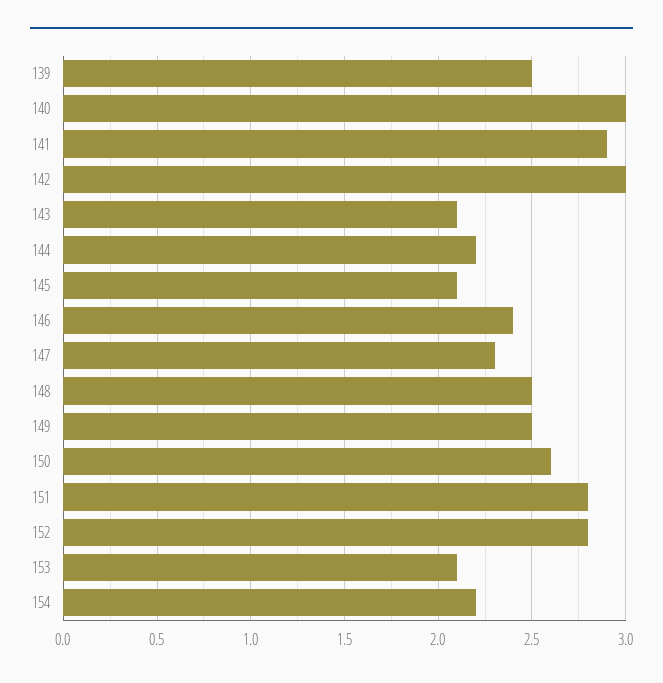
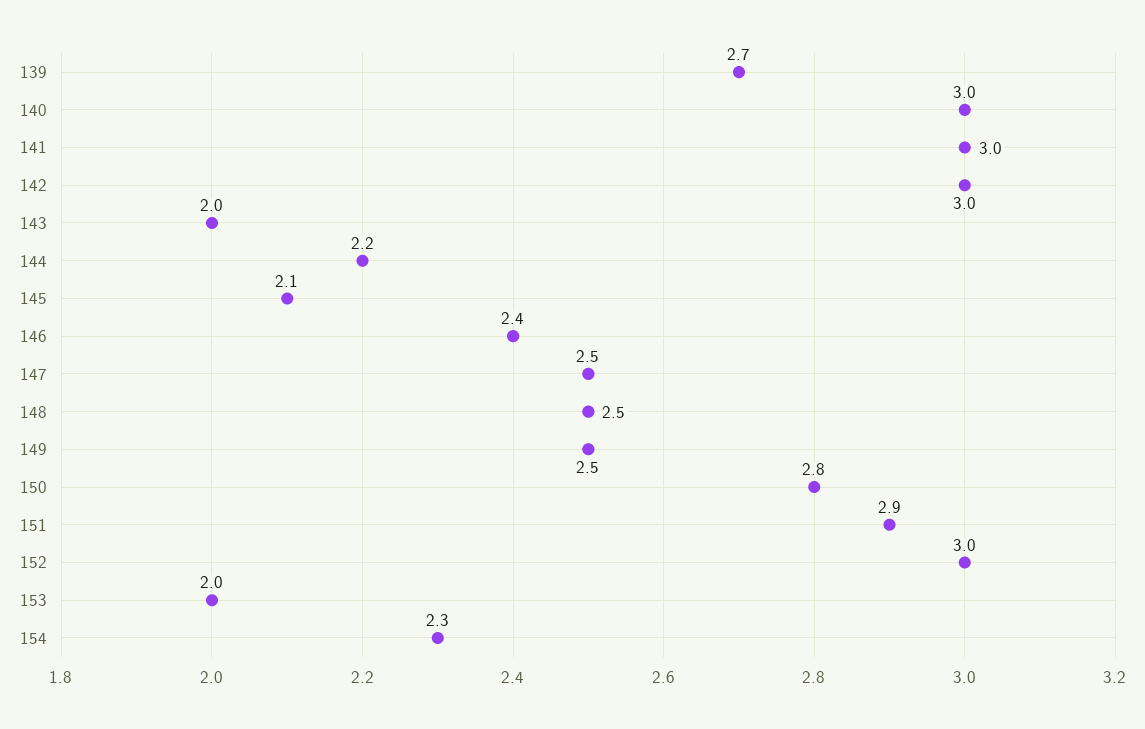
139: 2.5 -> 2.7
141: 2.9 -> 3
143: 2.1 -> 2
147: 2.3 -> 2.5
150: 2.6 -> 2.8
151: 2.8 -> 2.9
152: 2.8 -> 3
153: 2.1 -> 2
154: 2.2 -> 2.3

